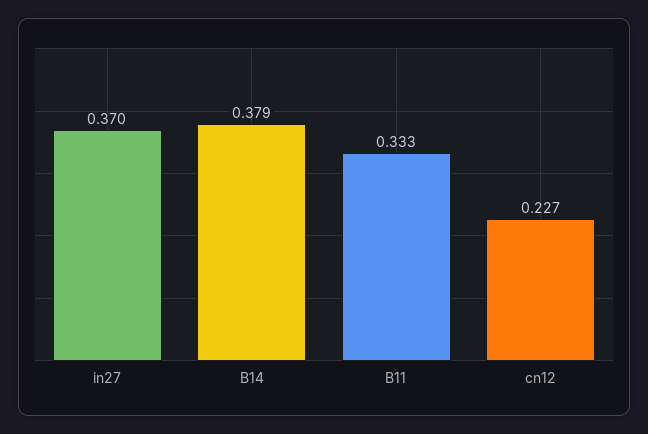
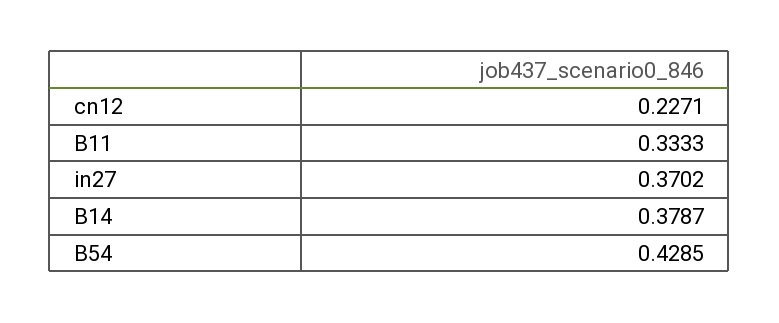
B54: none -> 0.4285

